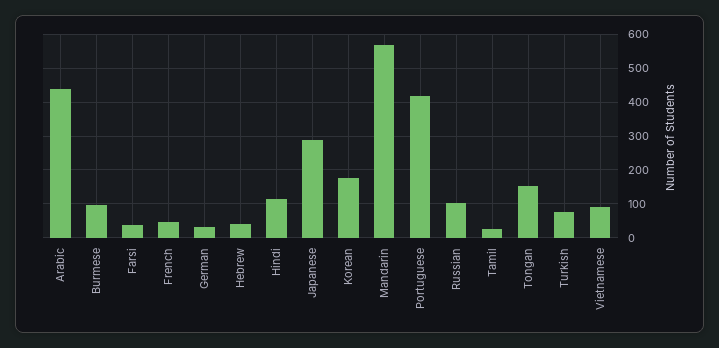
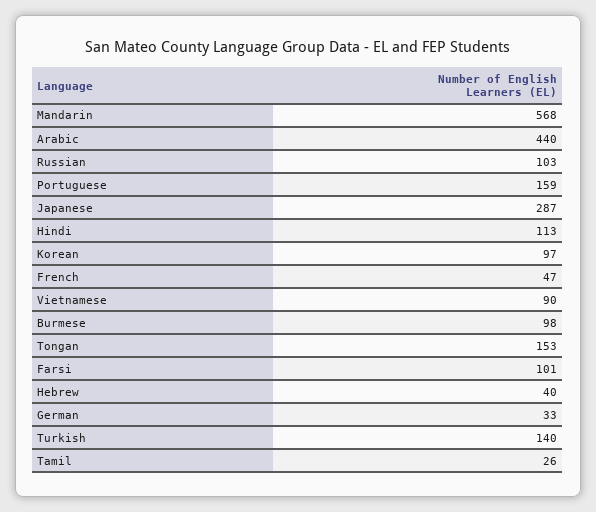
Farsi: 40 -> 101
Korean: 180 -> 97
Portuguese: 420 -> 159
Turkish: 80 -> 140

